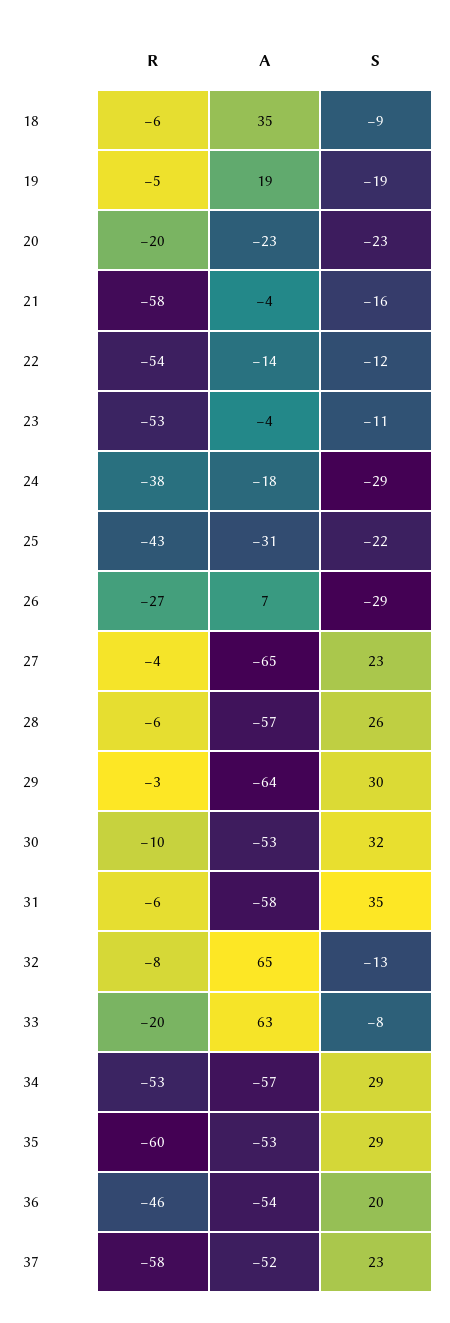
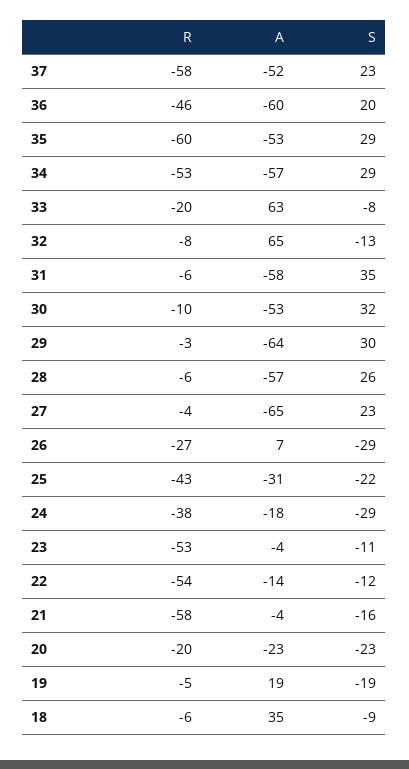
A, 36: -54 -> -60

